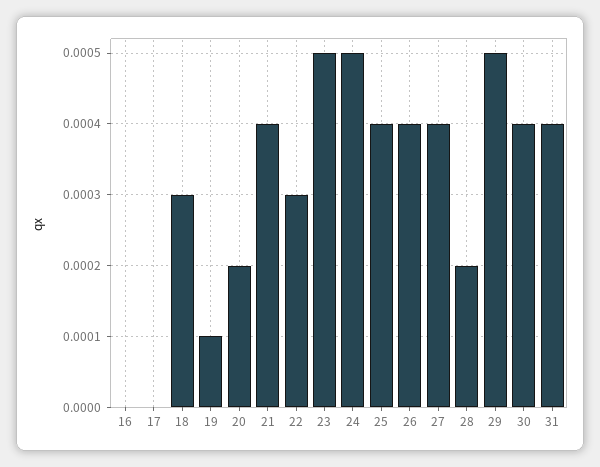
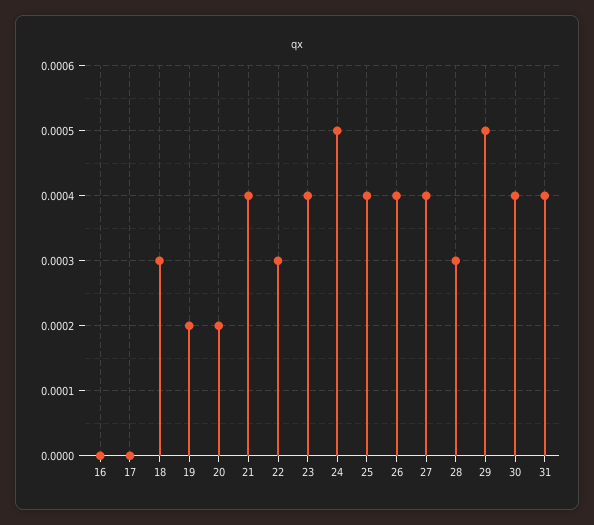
19: 0.0001 -> 0.0002
23: 0.0005 -> 0.0004
28: 0.0002 -> 0.0003

